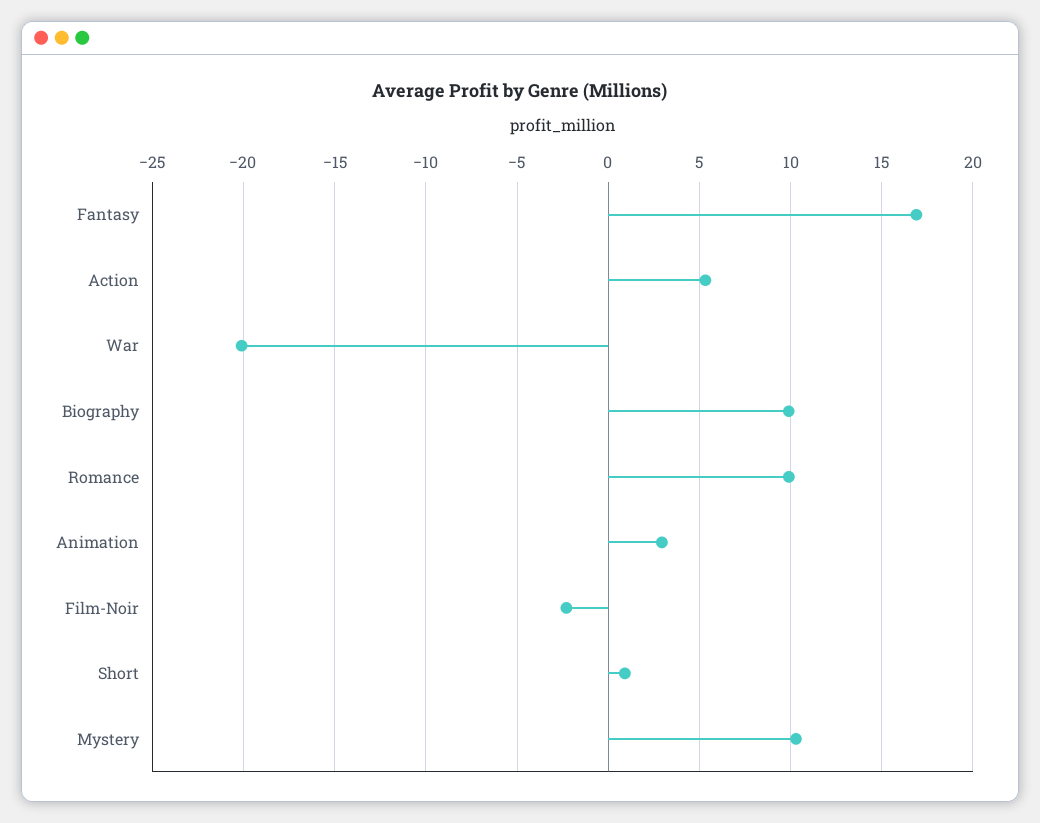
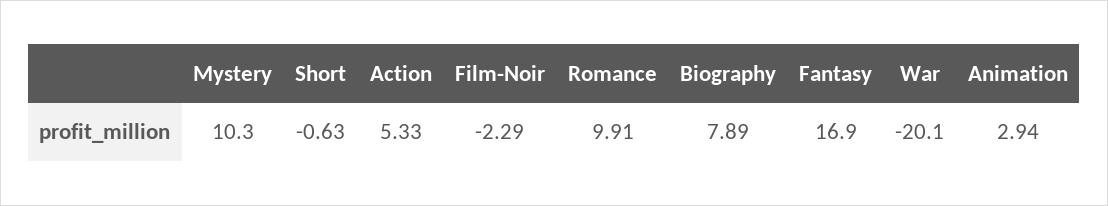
Biography: 10 -> 7.89
Short: 1 -> -0.63

